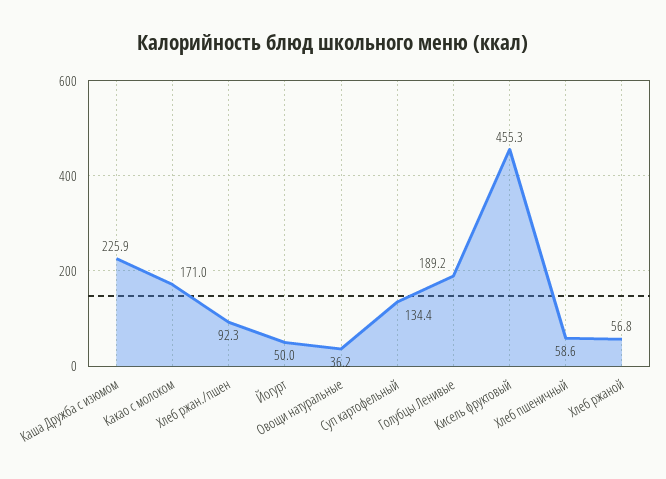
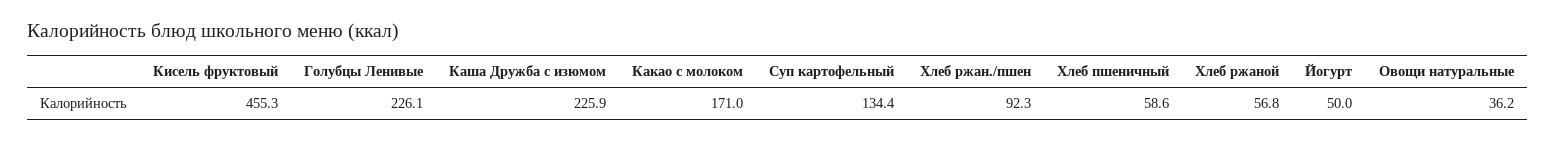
Голубцы Ленивые: 189.2 -> 226.1

